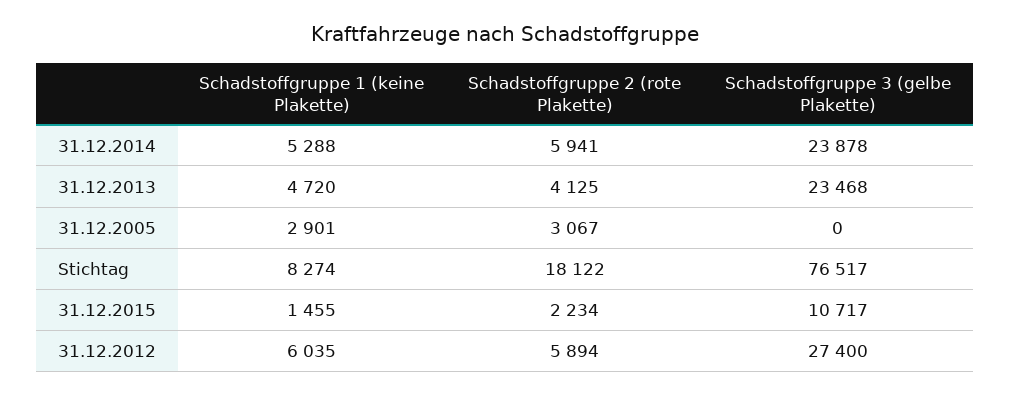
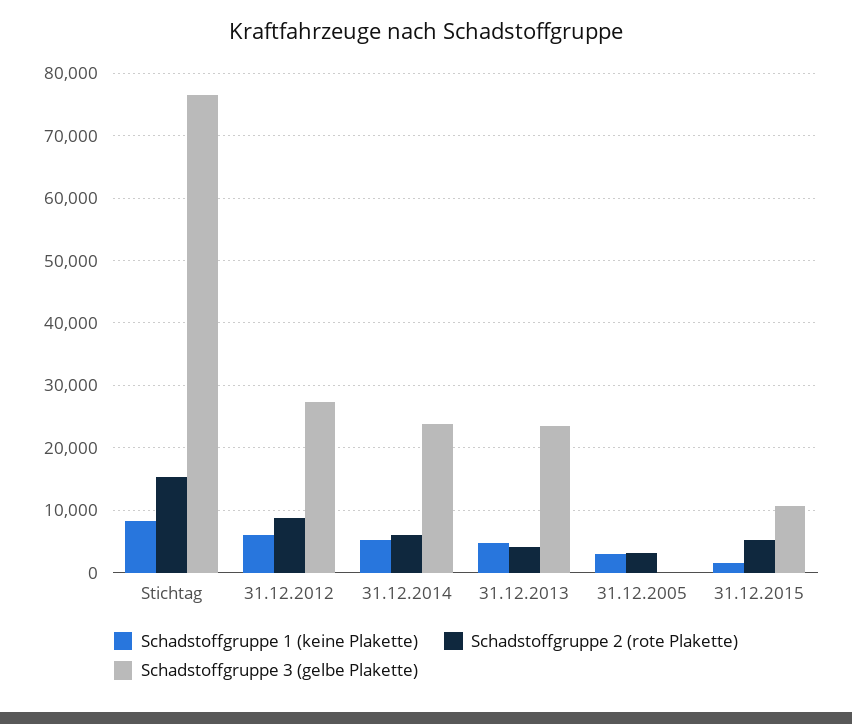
Schadstoffgruppe 2 (rote Plakette), Stichtag: 18122 -> 15000
Schadstoffgruppe 2 (rote Plakette), 31.12.2015: 2234 -> 5000
Schadstoffgruppe 2 (rote Plakette), 31.12.2012: 5894 -> 9000

